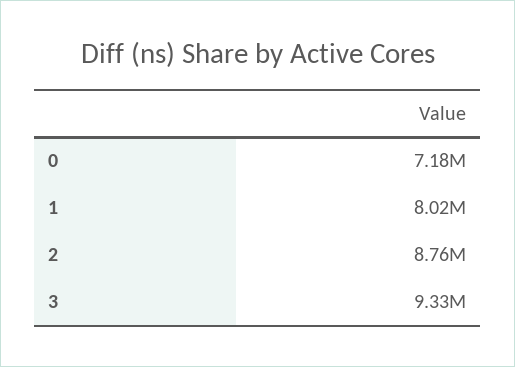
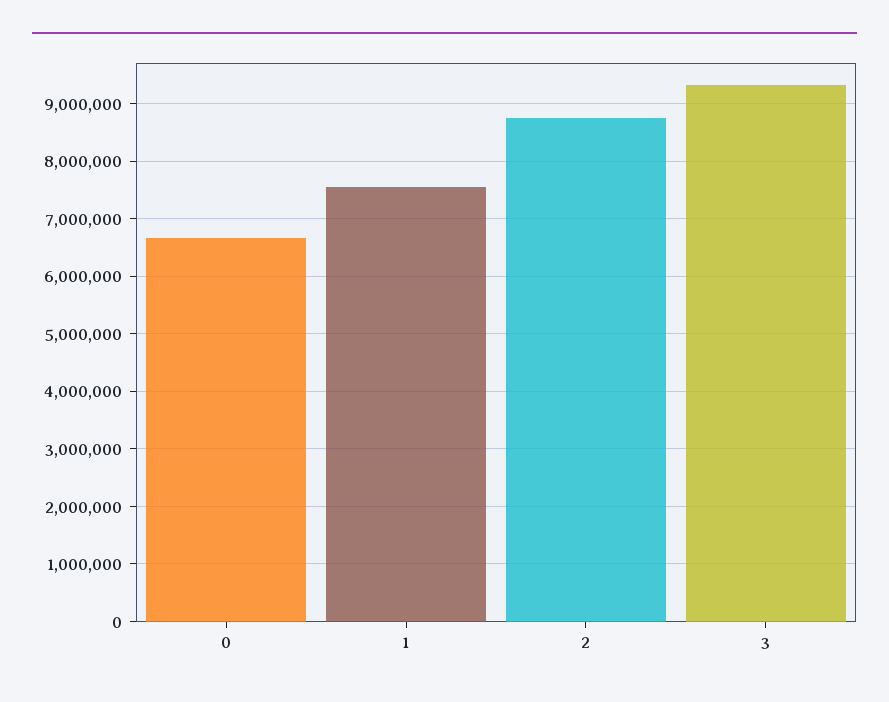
0: 7180000 -> 6600000
1: 8020000 -> 7600000

